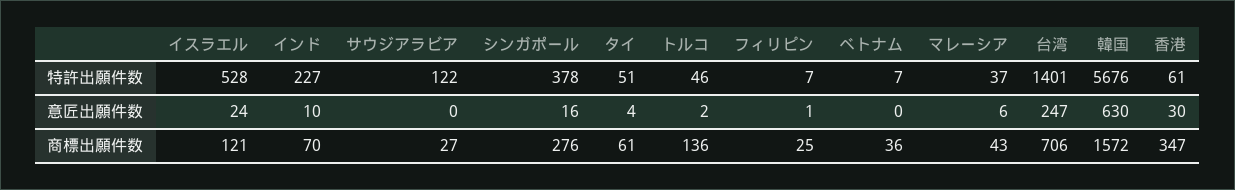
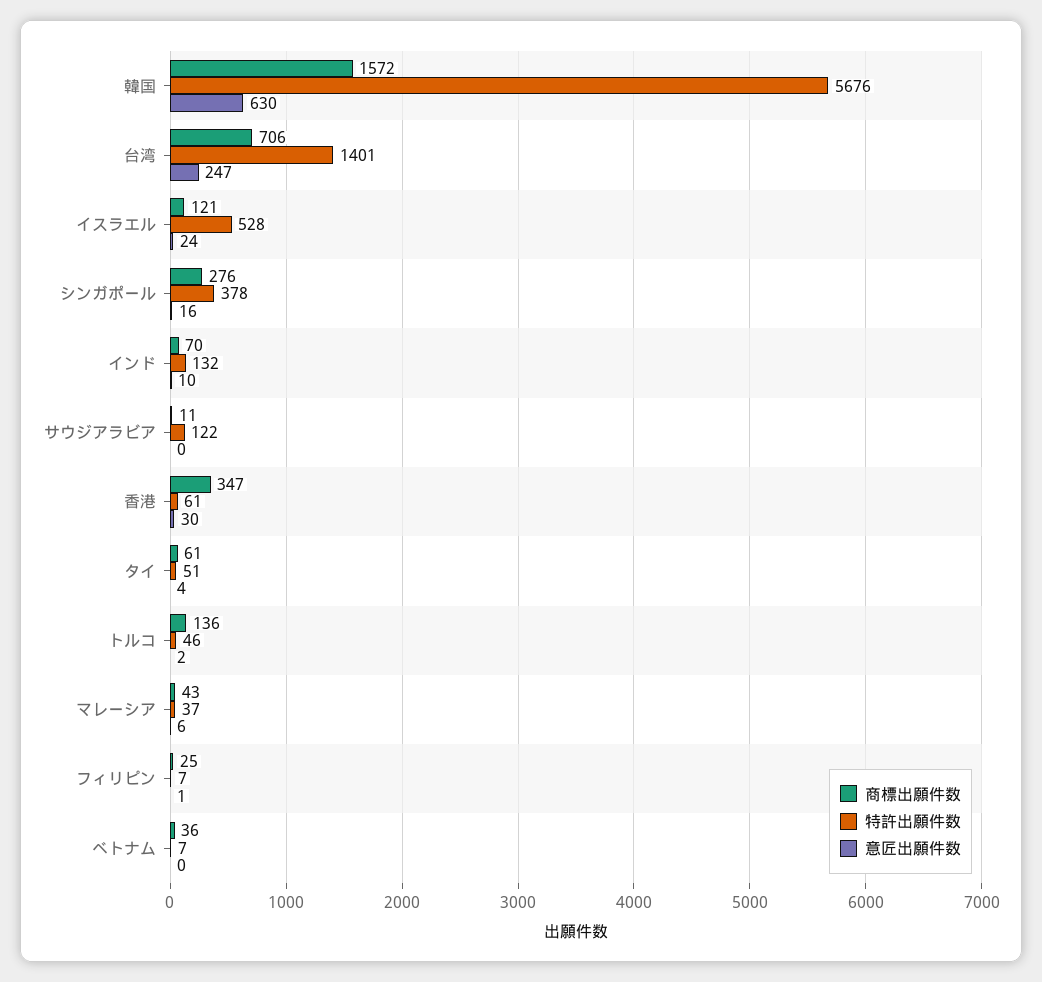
特許出願件数, インド: 227 -> 132
商標出願件数, サウジアラビア: 27 -> 11

